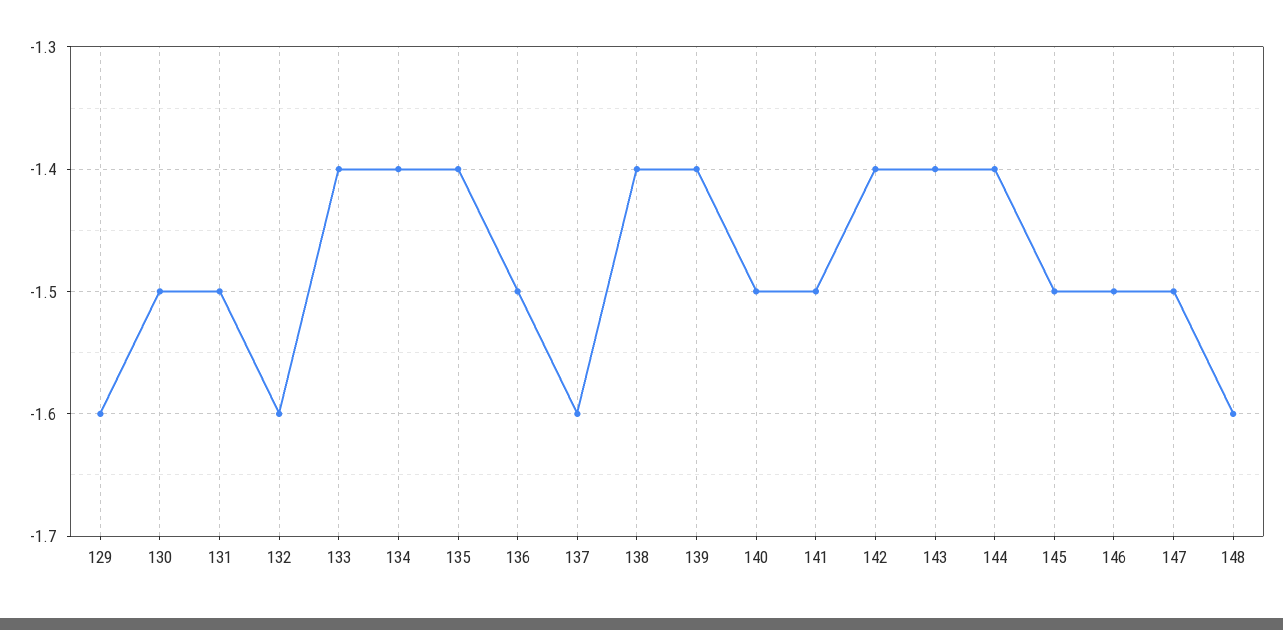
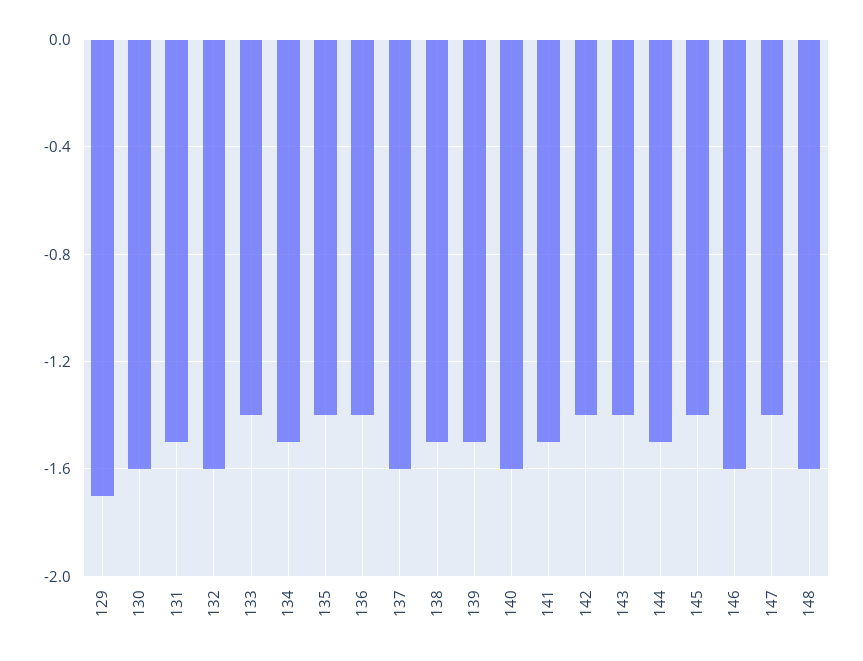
129: -1.6 -> -1.7
130: -1.5 -> -1.6
134: -1.4 -> -1.5
136: -1.5 -> -1.4
138: -1.4 -> -1.5
139: -1.4 -> -1.5
140: -1.5 -> -1.6
144: -1.4 -> -1.5
145: -1.5 -> -1.4
146: -1.5 -> -1.6
147: -1.5 -> -1.4

